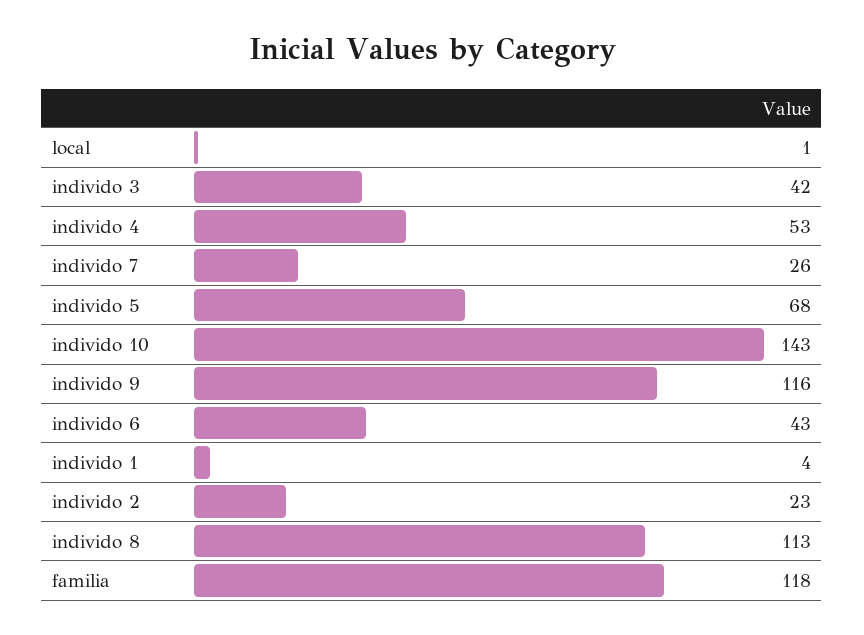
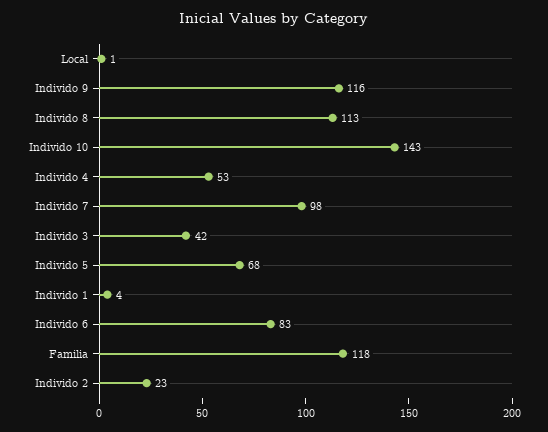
individo 7: 26 -> 98
individo 6: 43 -> 83

